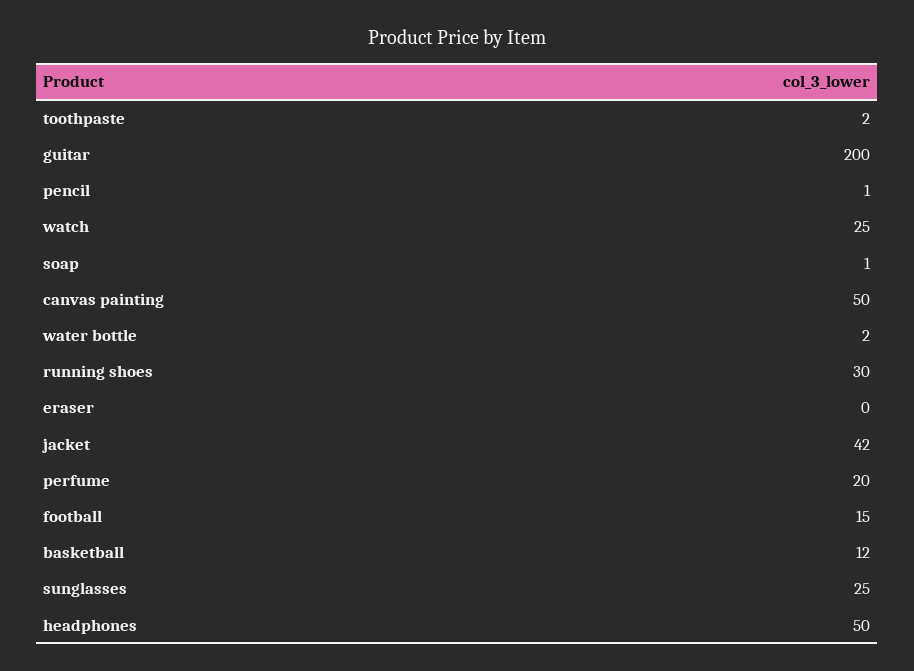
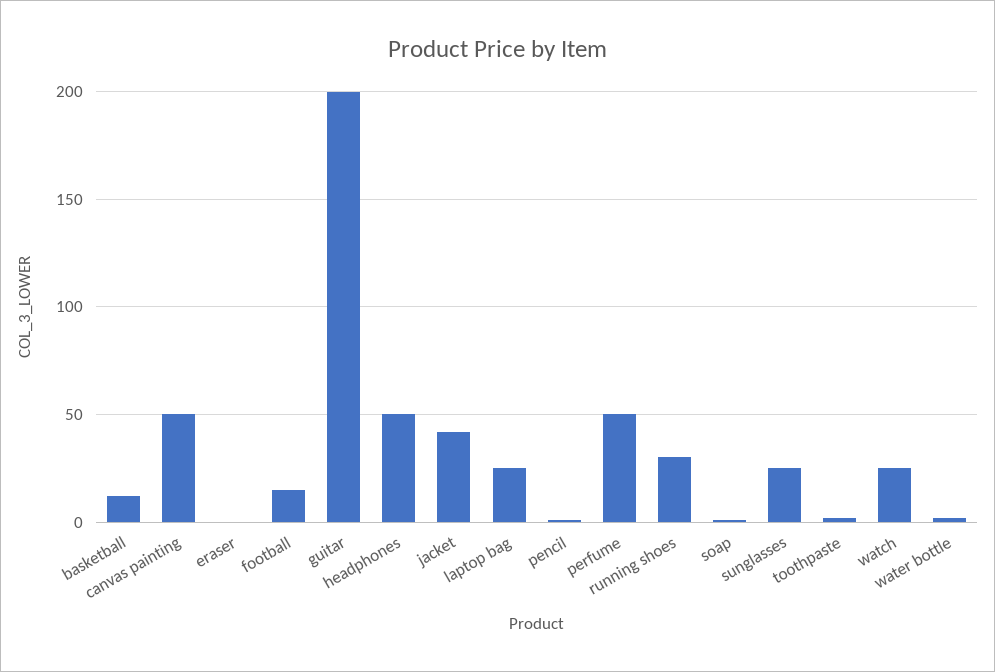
perfume: 20 -> 50
laptop bag: none -> 25

